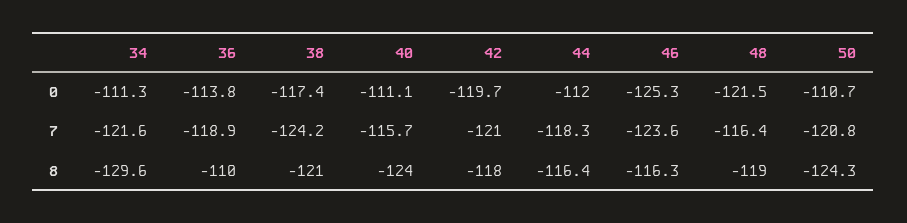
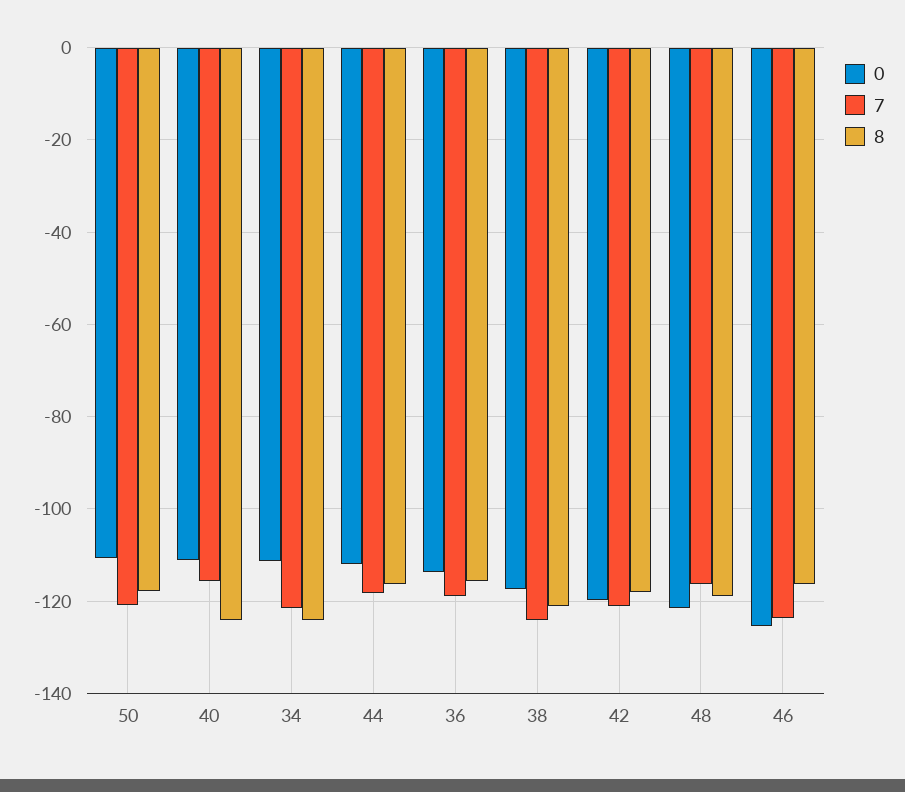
8, 34: -129.6 -> -124
8, 36: -110 -> -116
8, 50: -124.3 -> -118

